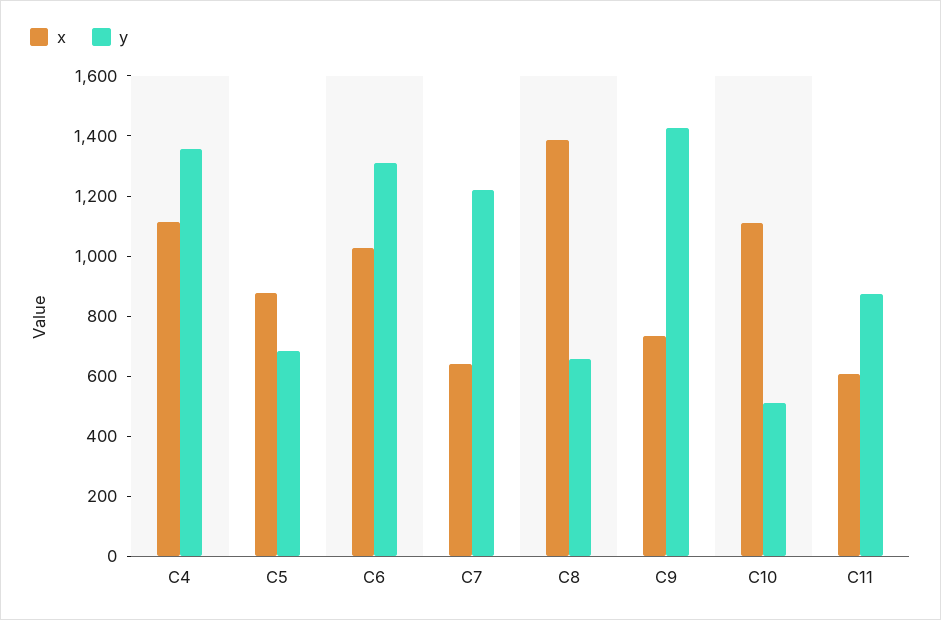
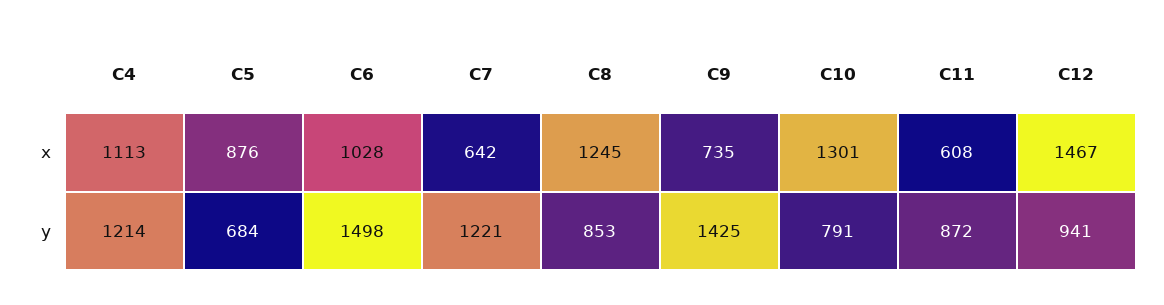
y, C4: 1350 -> 1214
y, C6: 1300 -> 1498
x, C8: 1400 -> 1245
y, C8: 650 -> 853
x, C10: 1100 -> 1301
y, C10: 500 -> 791
x, C12: none -> 1467
y, C12: none -> 941

